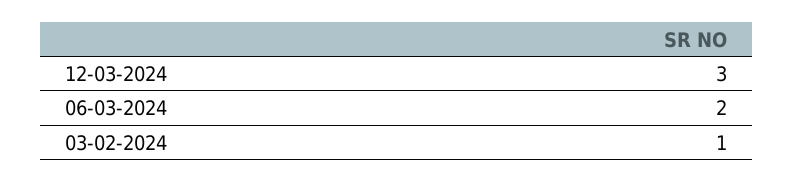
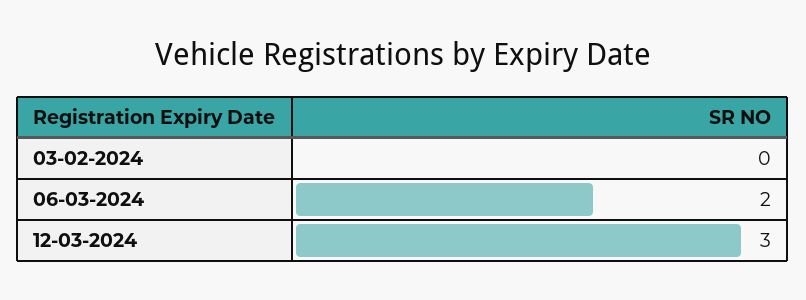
03-02-2024: 1 -> 0

